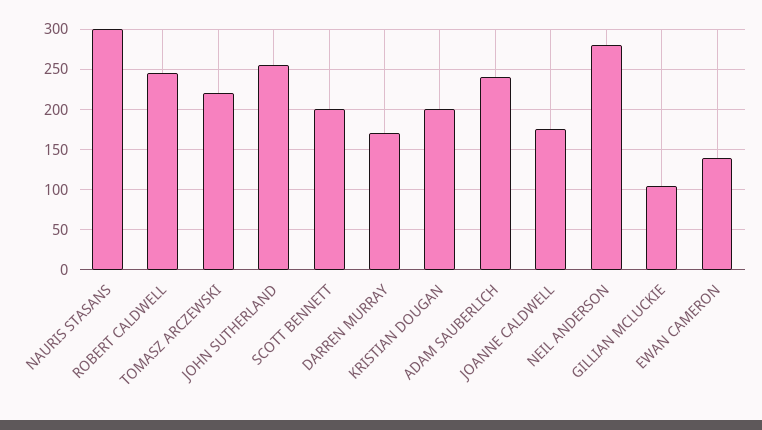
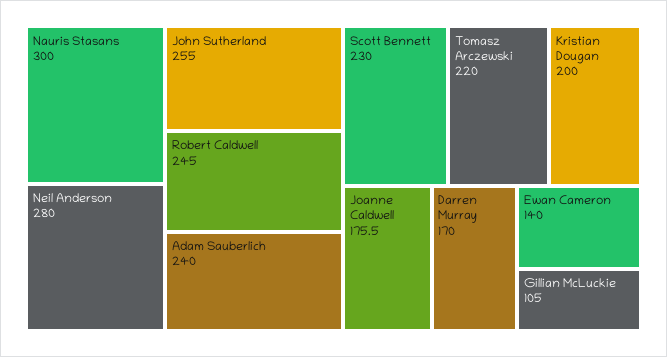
SCOTT BENNETT: 200 -> 230

